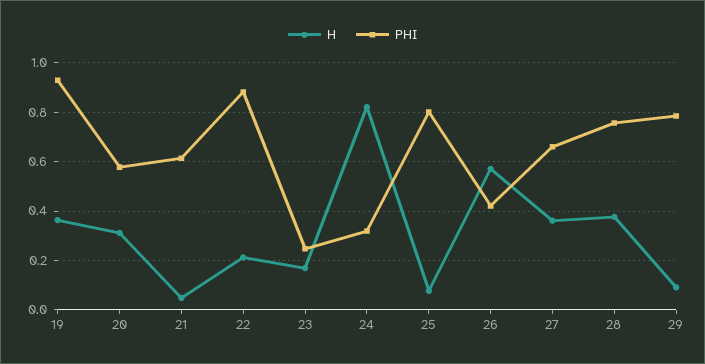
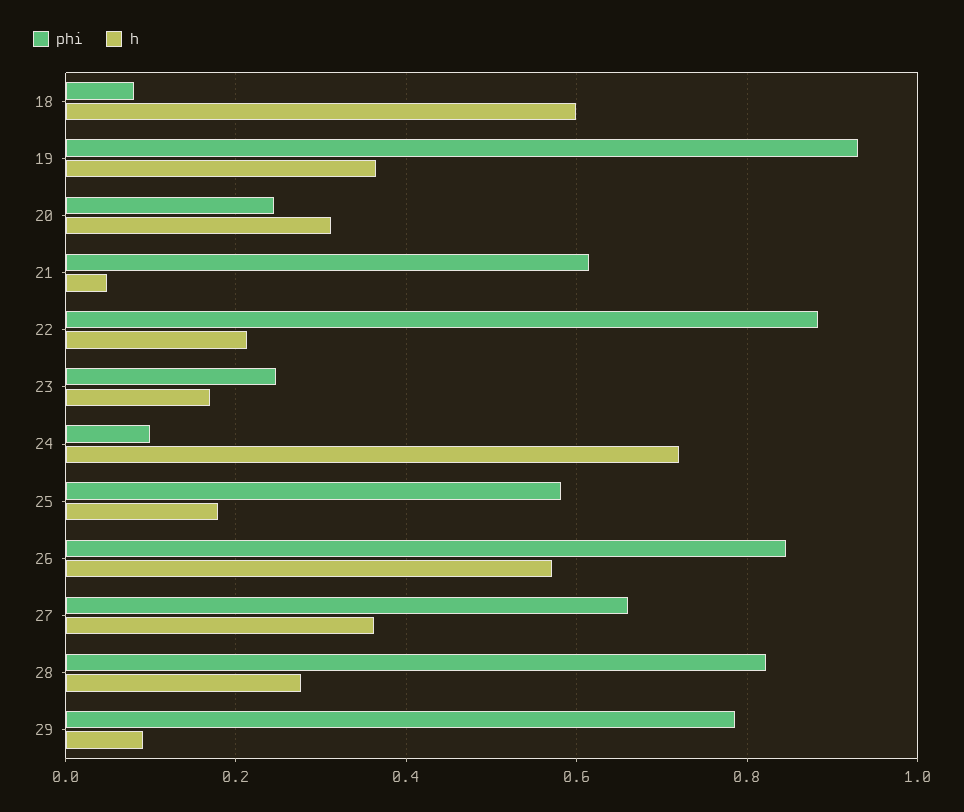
PHI, 20: 0.575 -> 0.24
H, 24: 0.825 -> 0.72
PHI, 24: 0.325 -> 0.1
H, 25: 0.075 -> 0.18
PHI, 25: 0.8 -> 0.58
PHI, 26: 0.425 -> 0.84
H, 28: 0.375 -> 0.28
PHI, 28: 0.75 -> 0.82
PHI, 18: none -> 0.08
H, 18: none -> 0.6

